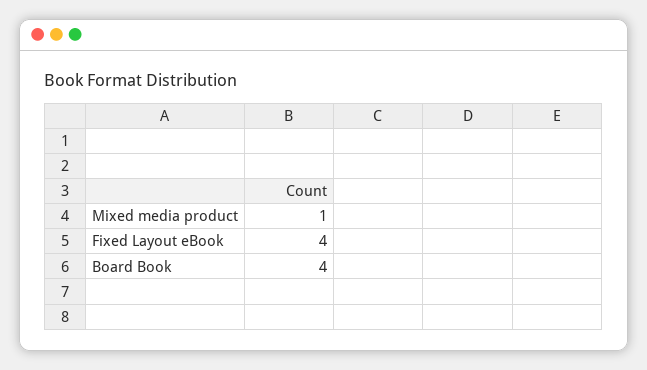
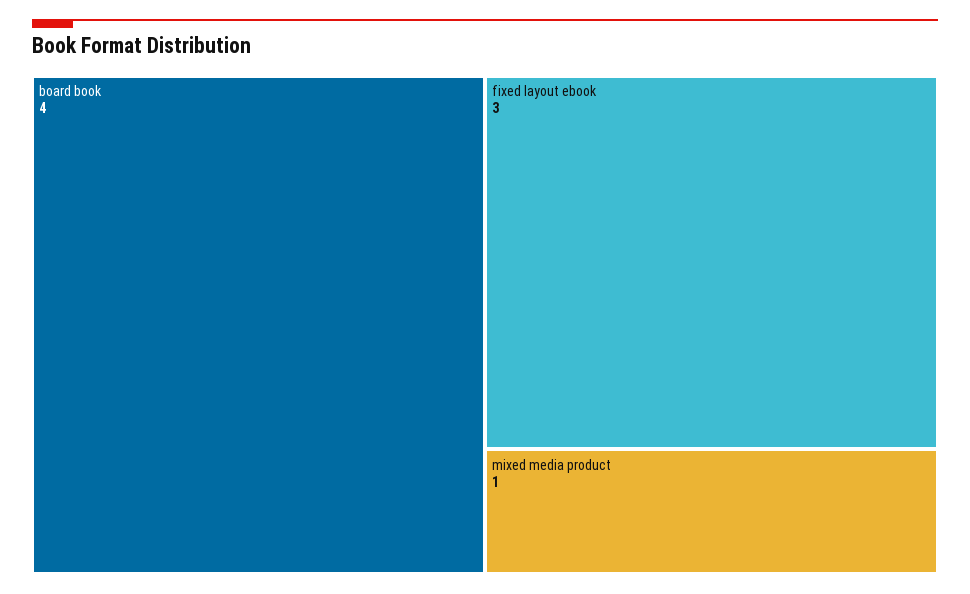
Fixed Layout eBook: 4 -> 3

